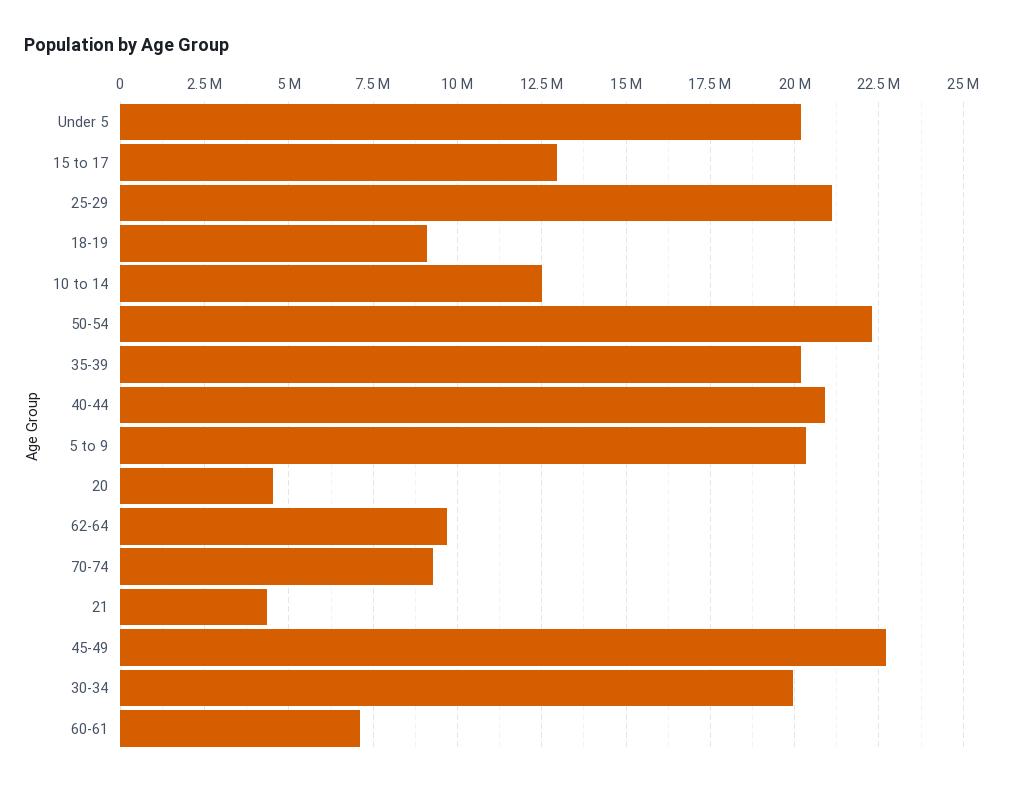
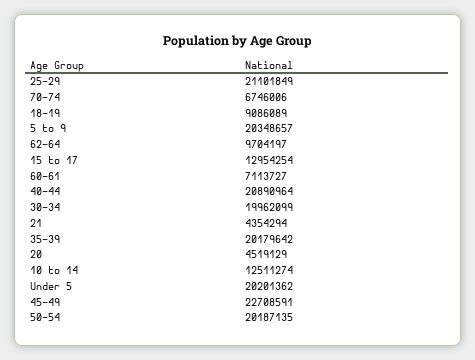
50-54: 22250000 -> 20187135
70-74: 9250000 -> 6746006

